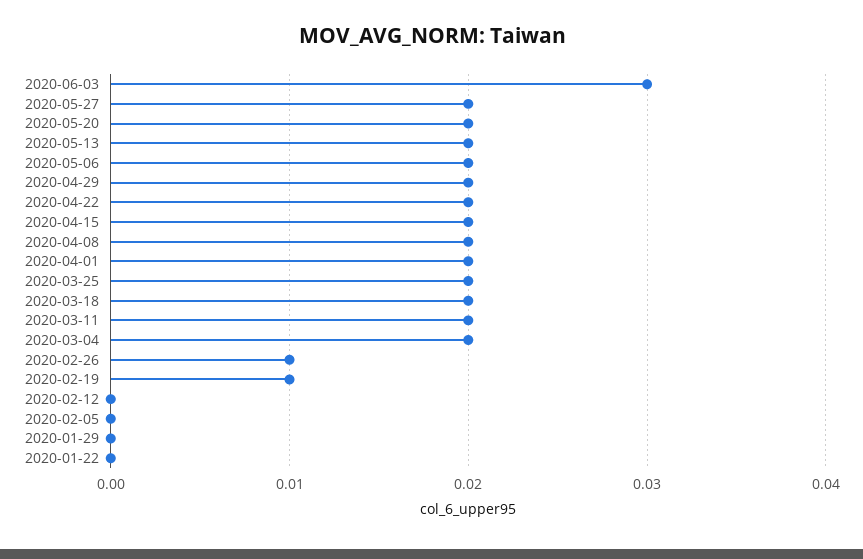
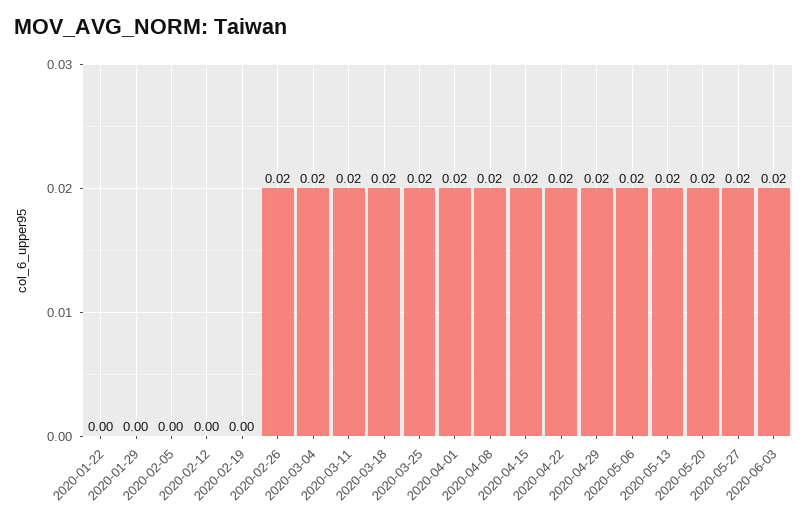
2020-06-03: 0.03 -> 0.02
2020-02-26: 0.01 -> 0.02
2020-02-19: 0.01 -> 0

